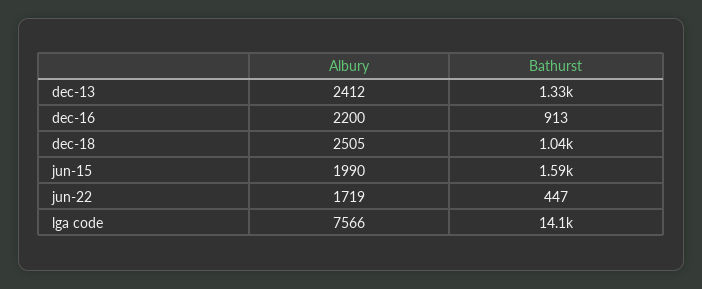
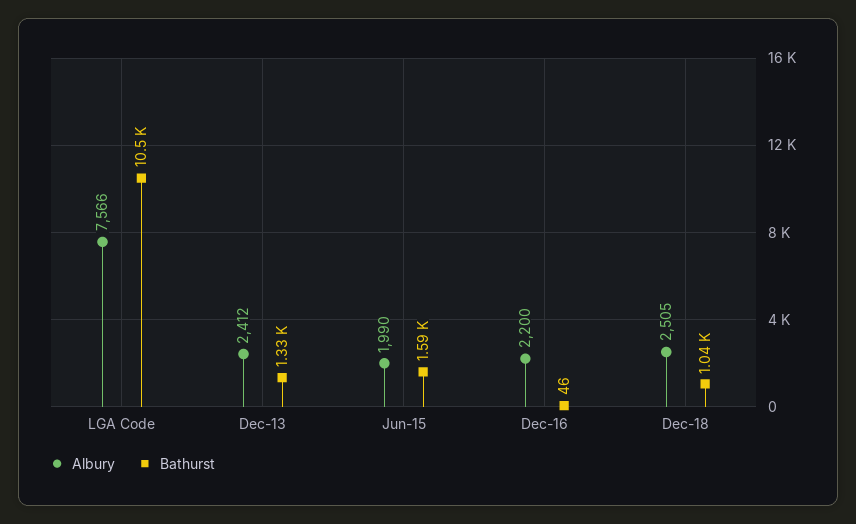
Bathurst, dec-16: 913 -> 46
Albury, jun-22: 1719 -> none
Bathurst, jun-22: 447 -> none
Bathurst, lga code: 14100 -> 10500

